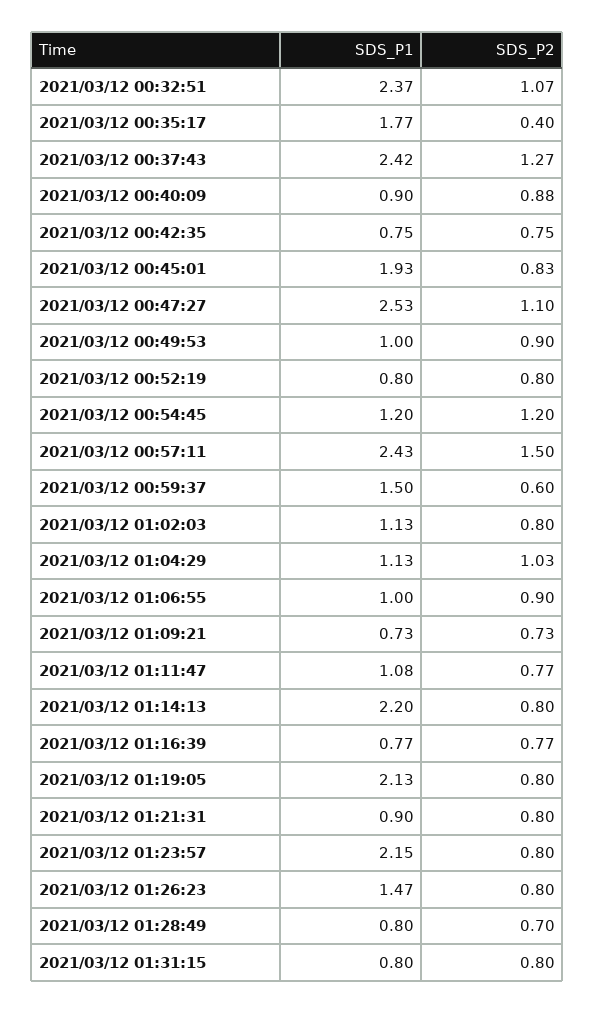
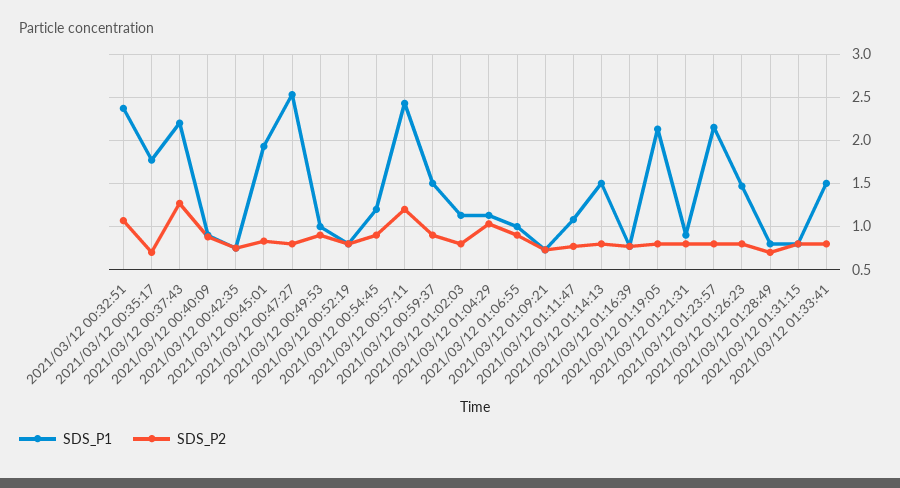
SDS_P2, 2021/03/12 00:35:17: 0.4 -> 0.7
SDS_P1, 2021/03/12 00:37:43: 2.42 -> 2.2
SDS_P2, 2021/03/12 00:47:27: 1.1 -> 0.8
SDS_P2, 2021/03/12 00:54:45: 1.2 -> 0.9
SDS_P2, 2021/03/12 00:57:11: 1.5 -> 1.2
SDS_P2, 2021/03/12 00:59:37: 0.6 -> 0.9
SDS_P1, 2021/03/12 01:14:13: 2.2 -> 1.5
SDS_P1, 2021/03/12 01:33:41: none -> 1.5
SDS_P2, 2021/03/12 01:33:41: none -> 0.8

